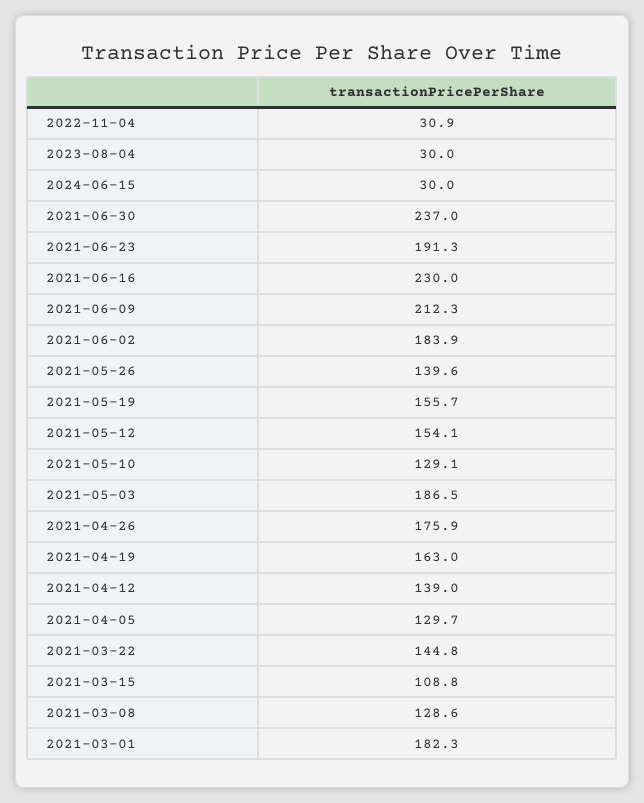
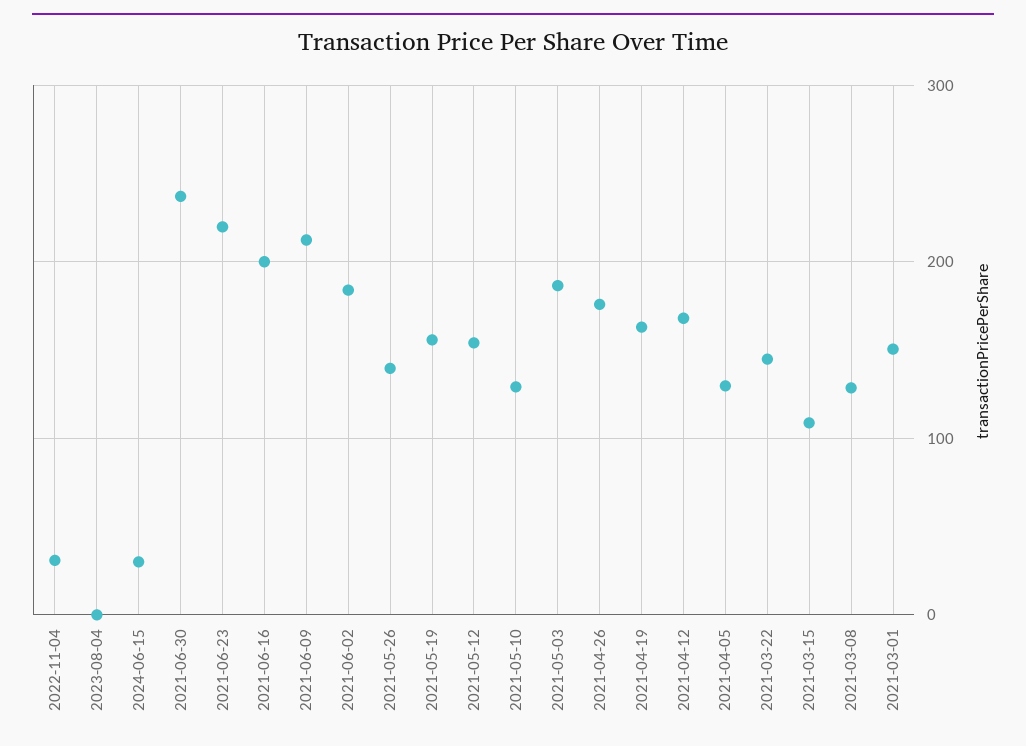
2023-08-04: 30 -> 0
2021-06-23: 191.3 -> 220
2021-06-16: 230 -> 200
2021-04-12: 139 -> 170
2021-03-01: 182.3 -> 150

